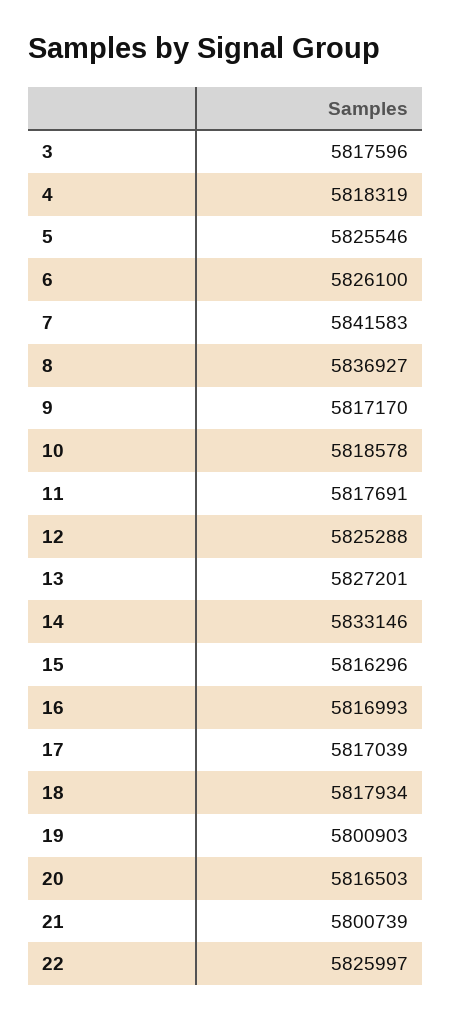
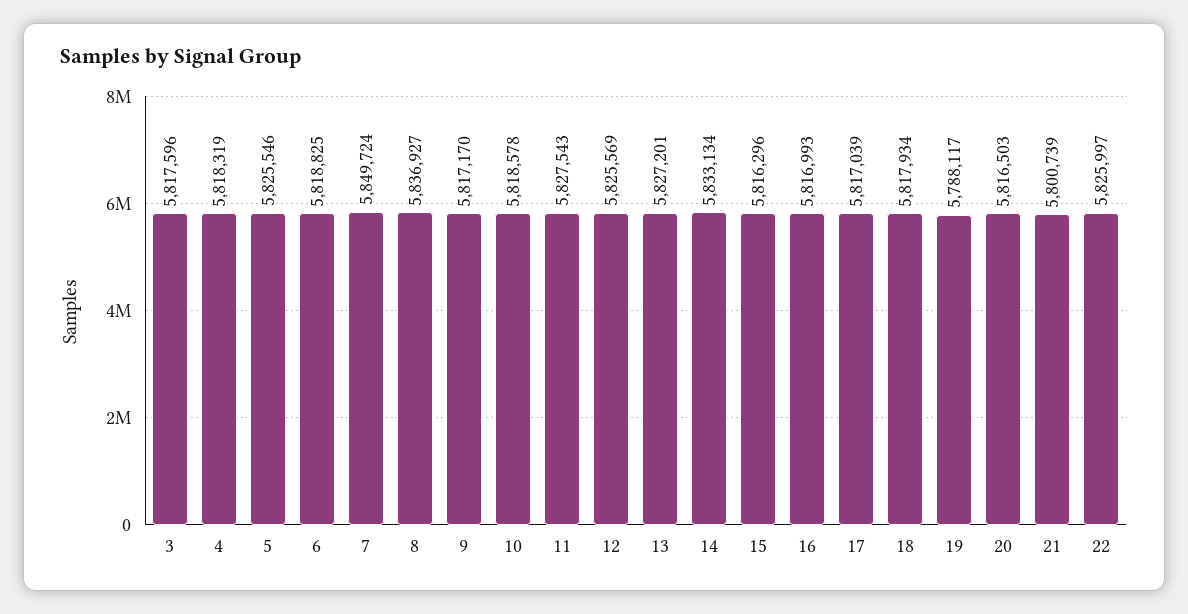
6: 5826100 -> 5818825
7: 5841583 -> 5849724
11: 5817691 -> 5827543
12: 5825288 -> 5825569
14: 5833146 -> 5833134
19: 5800903 -> 5788117

